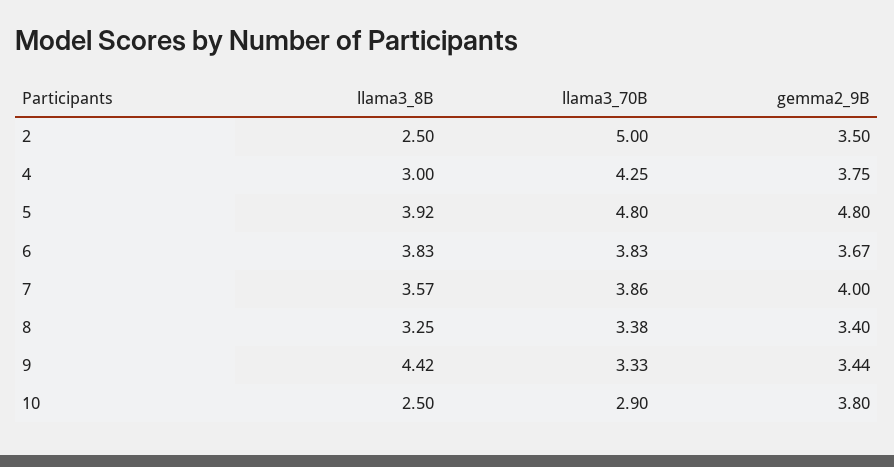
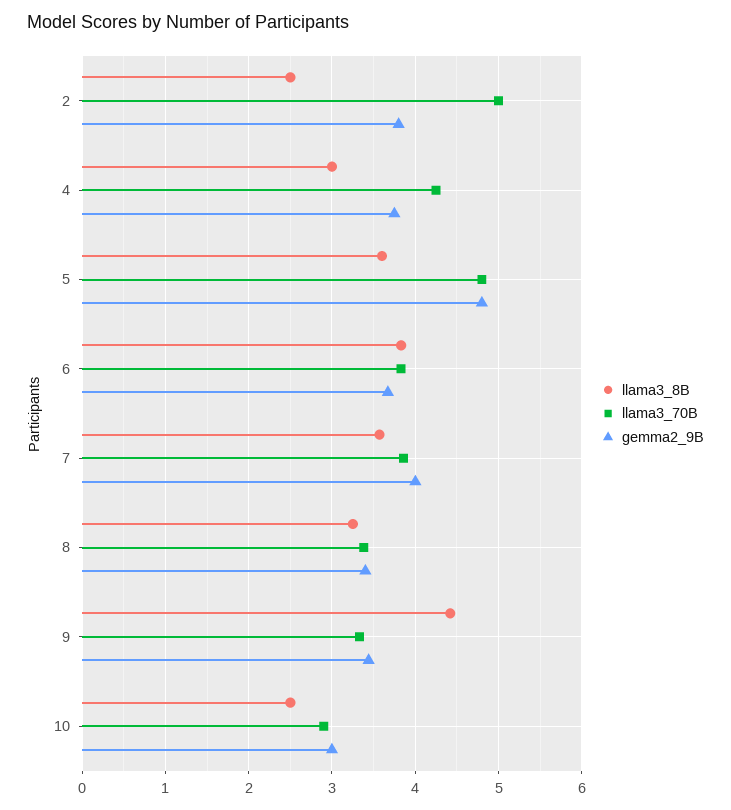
gemma2_9B, 2: 3.5 -> 3.8
llama3_8B, 5: 3.92 -> 3.6
gemma2_9B, 10: 3.8 -> 3

